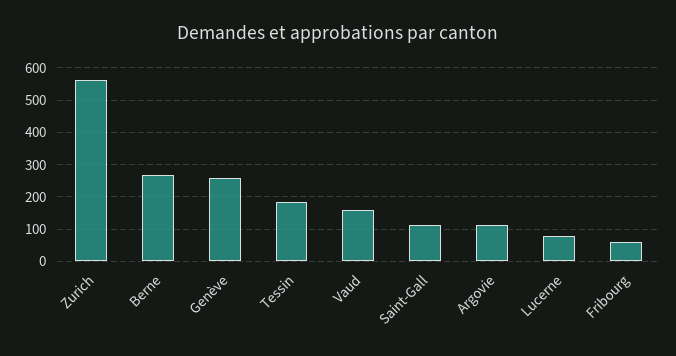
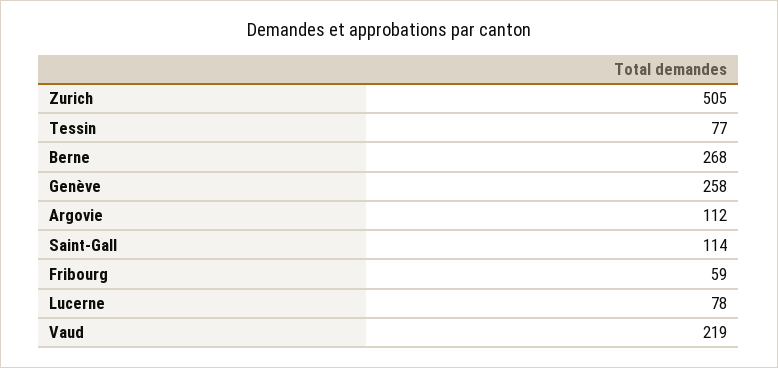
Zurich: 560 -> 505
Tessin: 180 -> 77
Vaud: 160 -> 219

